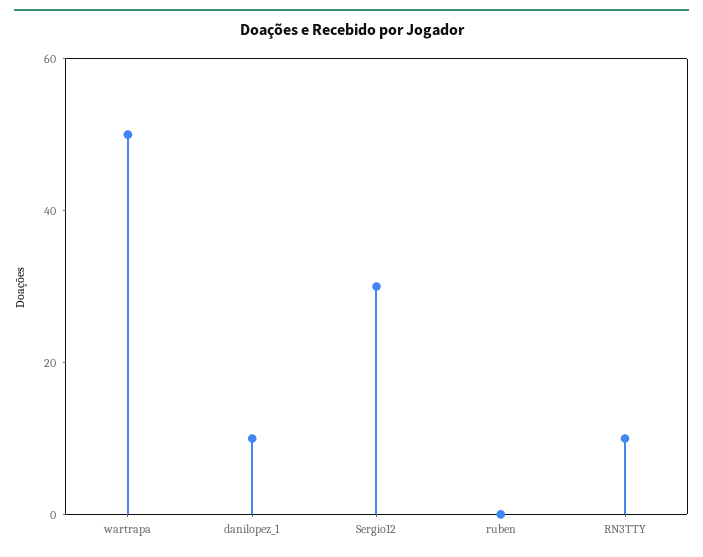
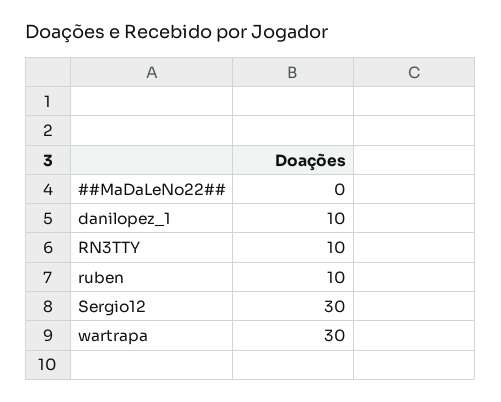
wartrapa: 50 -> 30
ruben: 0 -> 10
##MaDaLeNo22##: none -> 0

